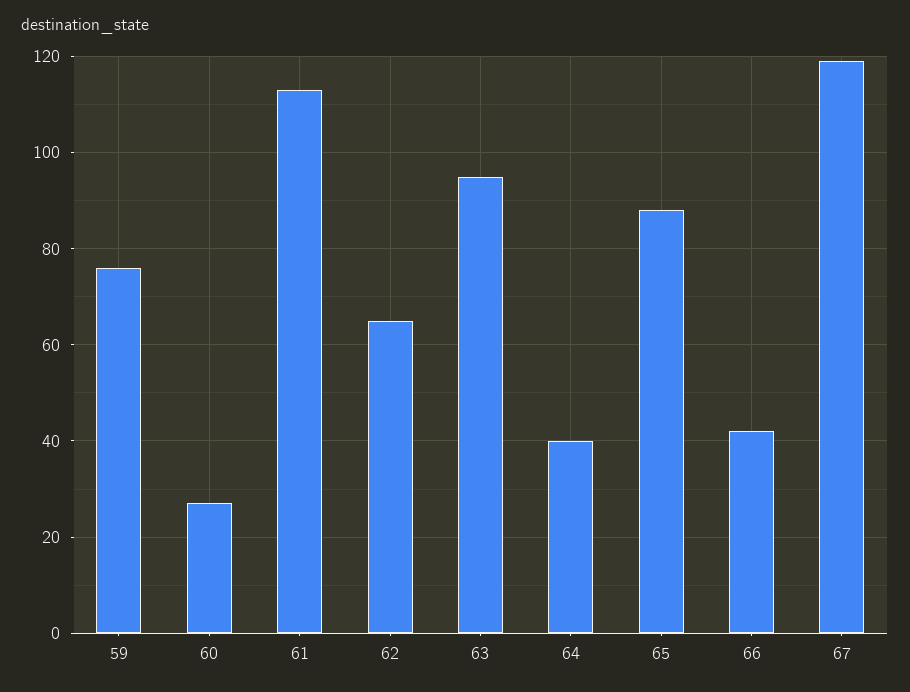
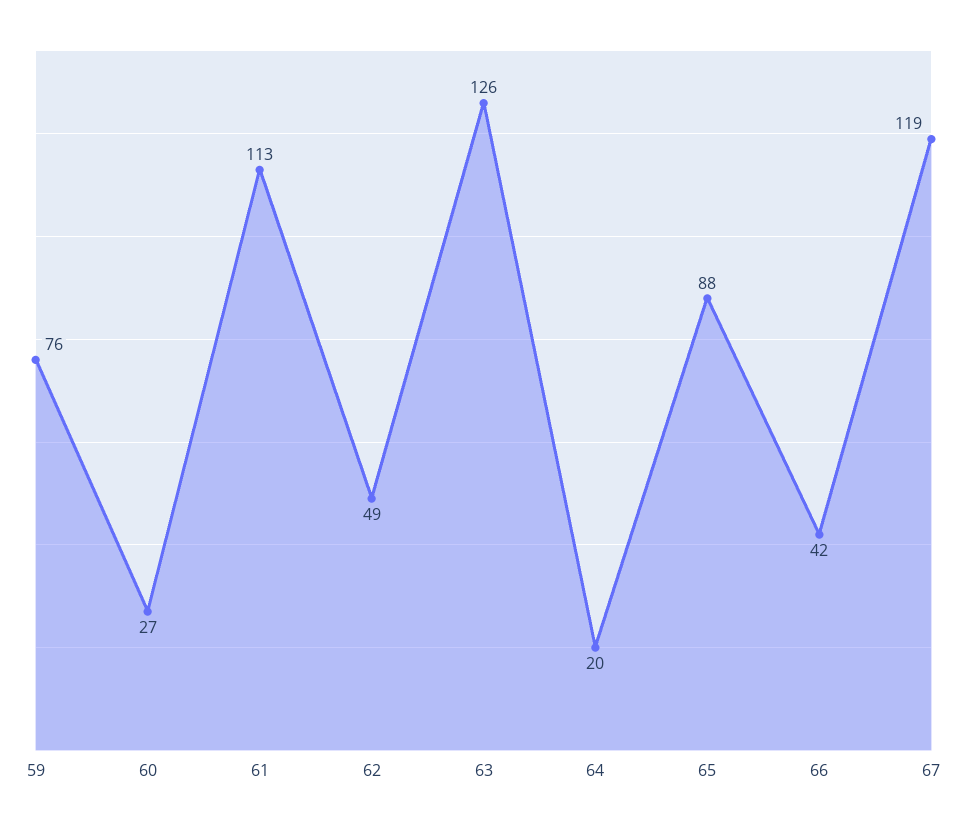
62: 65 -> 49
63: 95 -> 126
64: 40 -> 20

